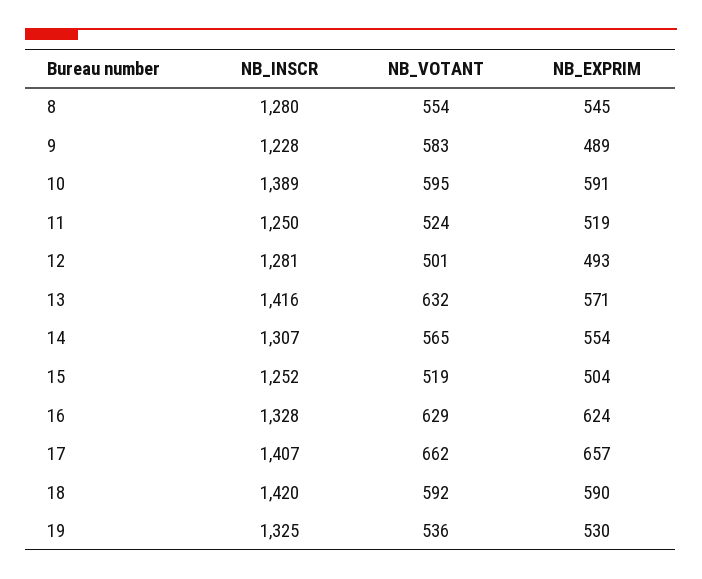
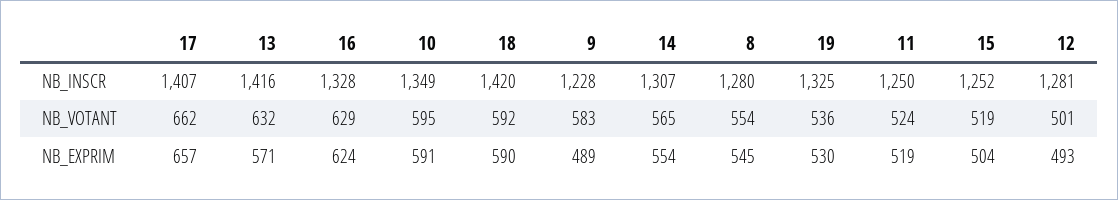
NB_INSCR, 10: 1389 -> 1349

